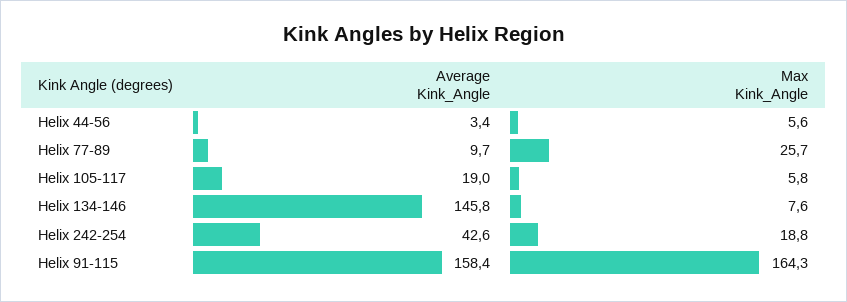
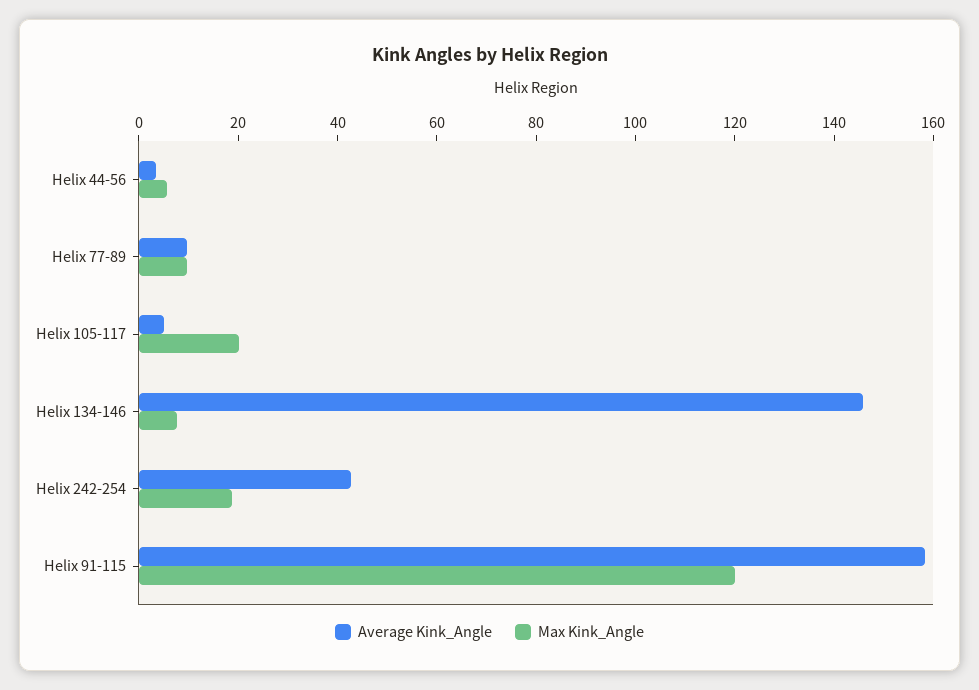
Max Kink_Angle, Helix 77-89: 25.7 -> 10
Average Kink_Angle, Helix 105-117: 19 -> 5
Max Kink_Angle, Helix 105-117: 5.8 -> 20
Max Kink_Angle, Helix 91-115: 164.3 -> 120

